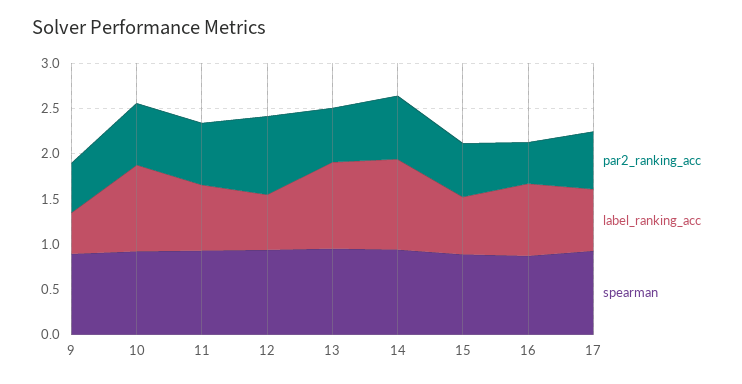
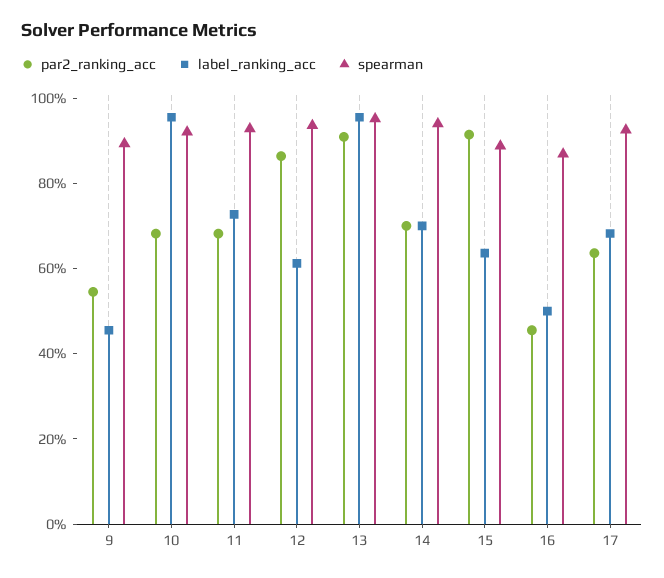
par2_ranking_acc, 13: 0.6 -> 0.9
label_ranking_acc, 14: 1 -> 0.7
par2_ranking_acc, 15: 0.6 -> 0.9
label_ranking_acc, 16: 0.8 -> 0.5

